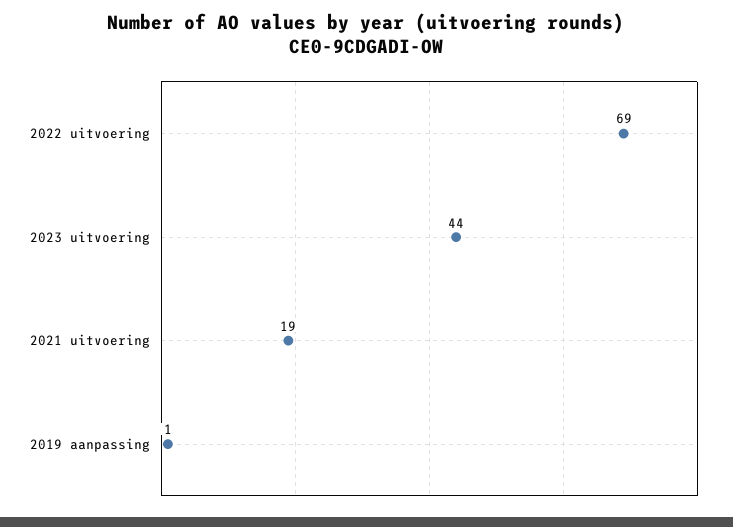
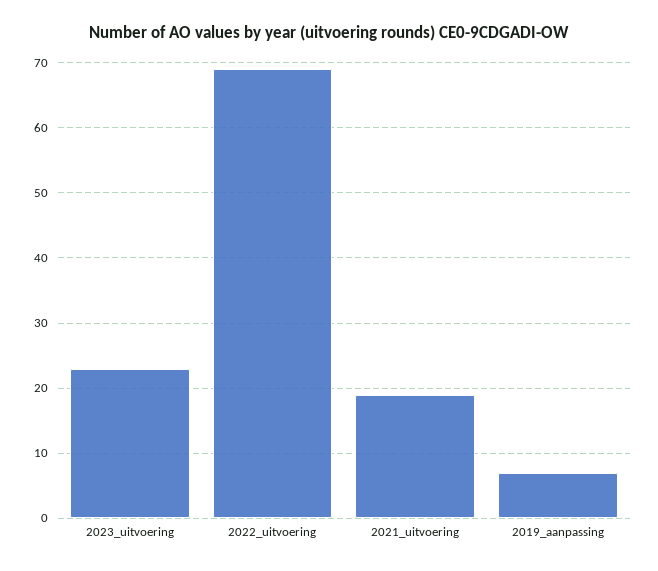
2023 uitvoering: 44 -> 23
2019 aanpassing: 1 -> 7

